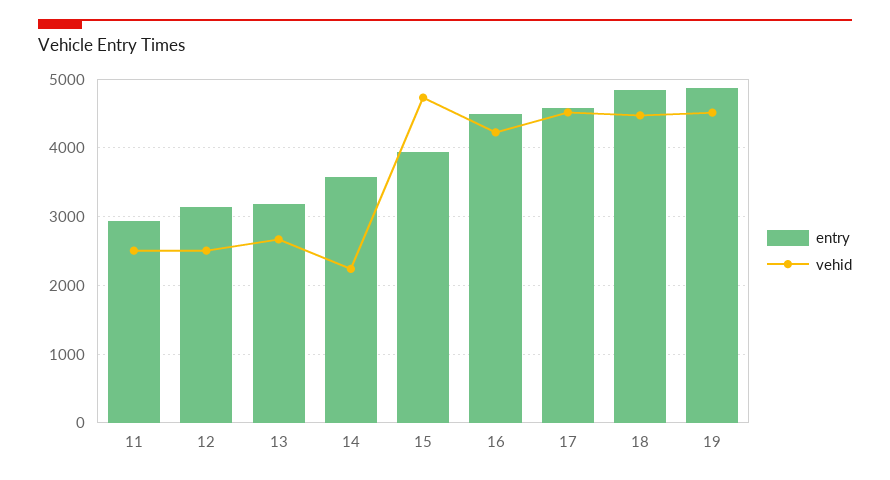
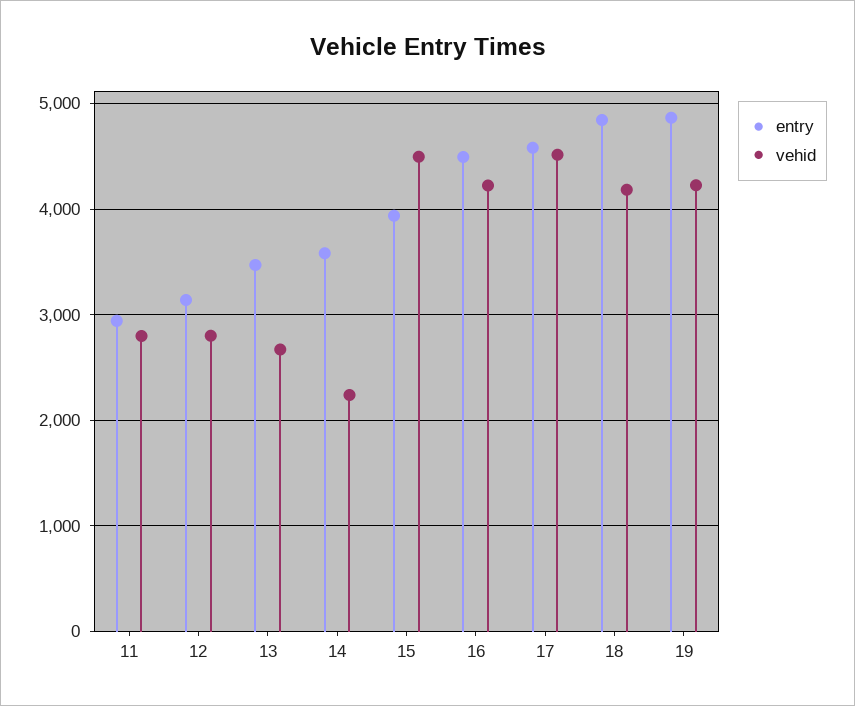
vehid, 11: 2500 -> 2800
vehid, 12: 2500 -> 2800
entry, 13: 3200 -> 3500
vehid, 15: 4700 -> 4500
vehid, 18: 4500 -> 4200
vehid, 19: 4500 -> 4200

